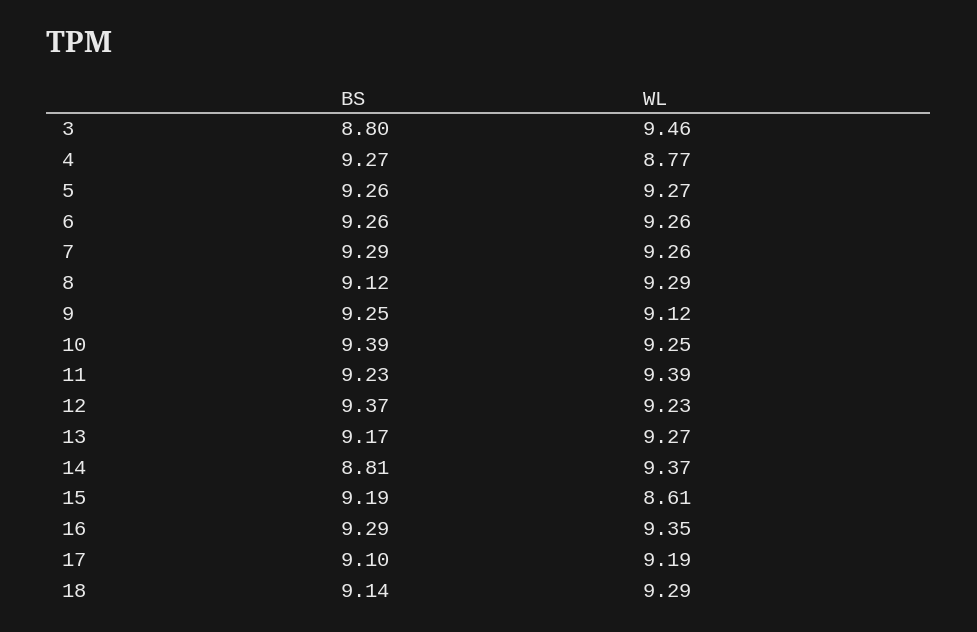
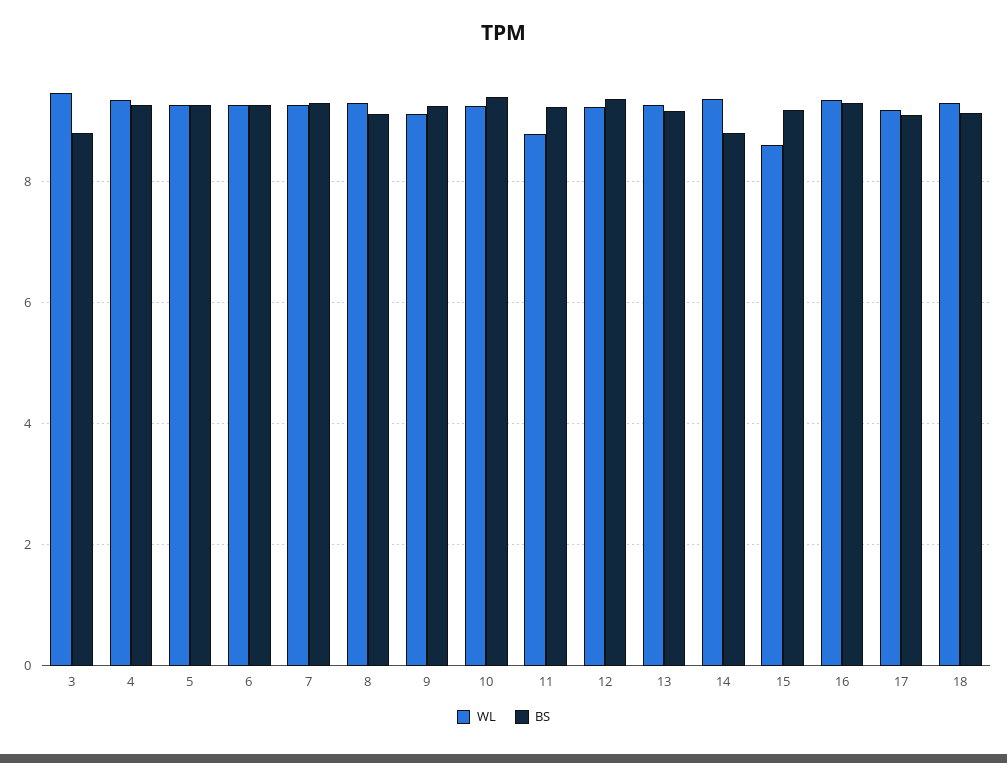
WL, 4: 8.77 -> 9.4
WL, 11: 9.39 -> 8.8

